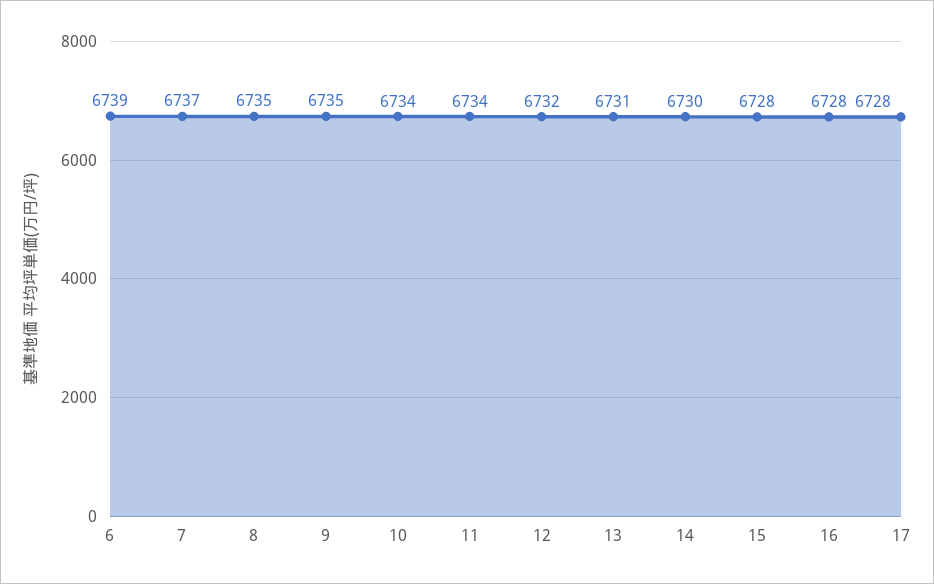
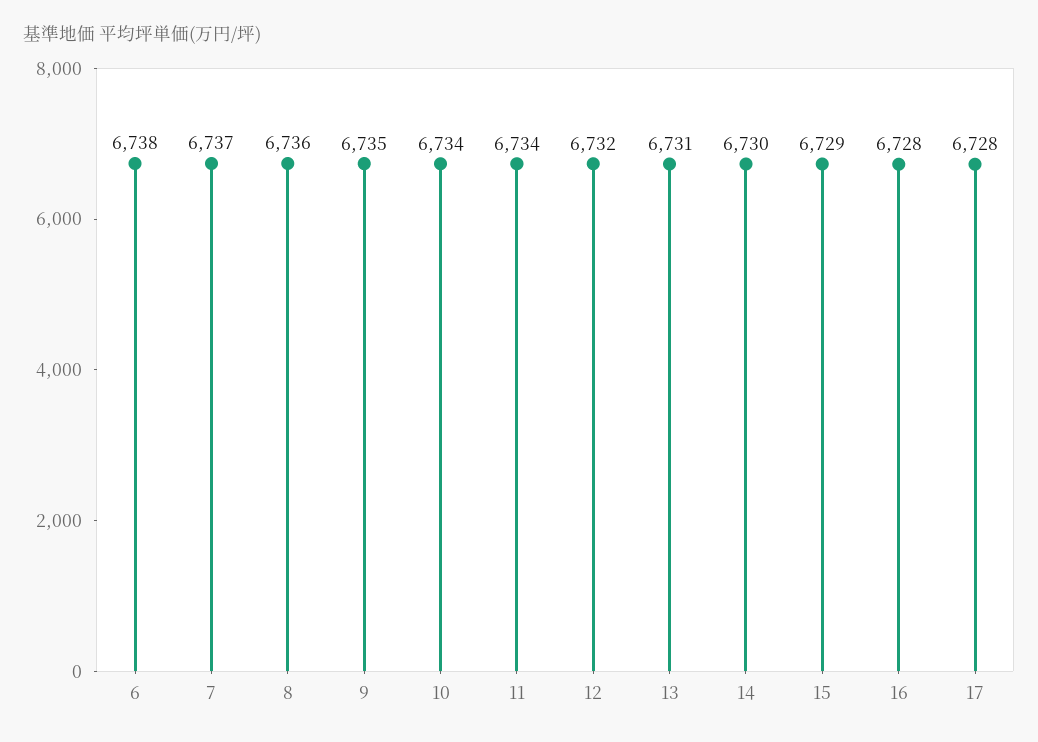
6: 6739 -> 6738
8: 6735 -> 6736
15: 6728 -> 6729

